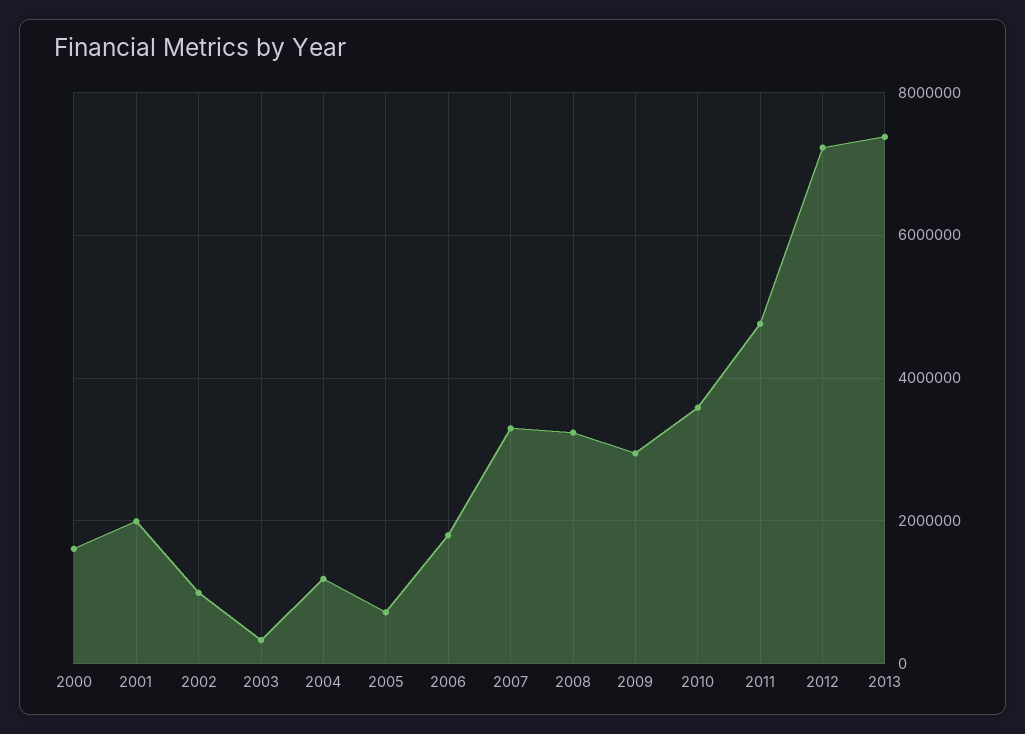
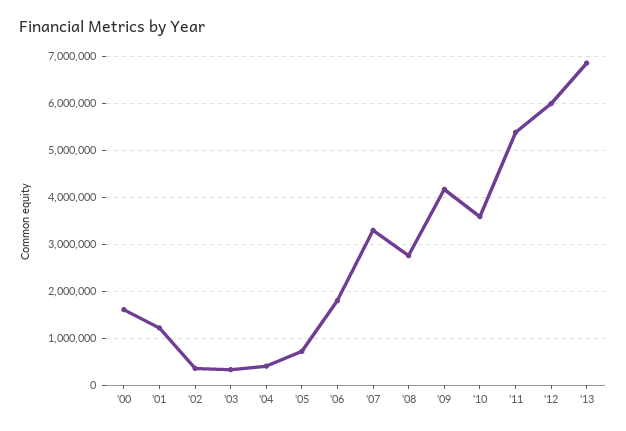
2001: 2000000 -> 1200000
2002: 1000000 -> 400000
2004: 1200000 -> 400000
2008: 3200000 -> 2800000
2009: 3000000 -> 4200000
2011: 4800000 -> 5400000
2012: 7200000 -> 6000000
2013: 7400000 -> 6800000

